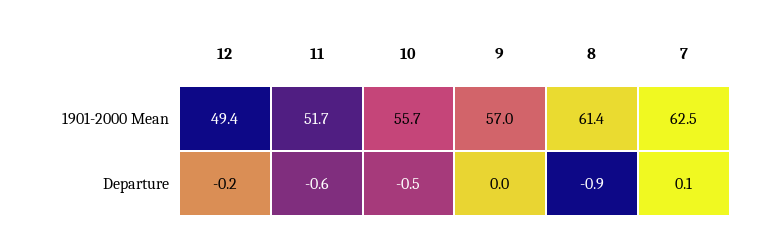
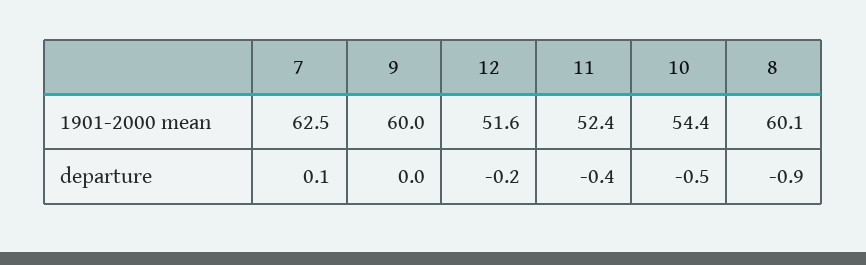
12, 1901-2000 Mean: 49.4 -> 51.6
11, 1901-2000 Mean: 51.7 -> 52.4
10, 1901-2000 Mean: 55.7 -> 54.4
9, 1901-2000 Mean: 57 -> 60
8, 1901-2000 Mean: 61.4 -> 60.1
11, Departure: -0.6 -> -0.4

